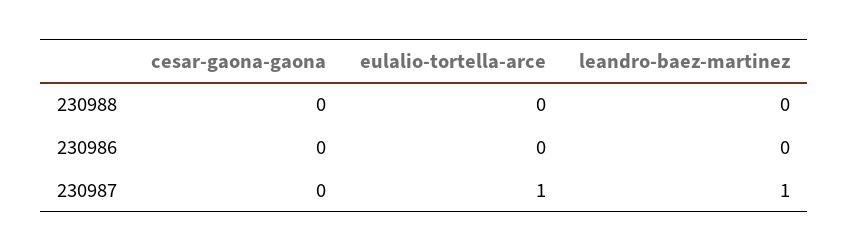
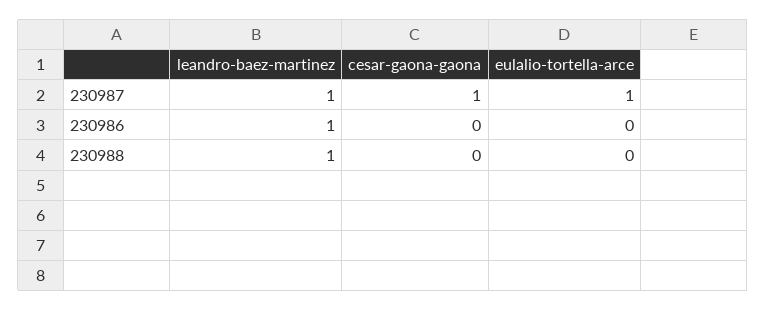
leandro-baez-martinez, 230988: 0 -> 1
leandro-baez-martinez, 230986: 0 -> 1
cesar-gaona-gaona, 230987: 0 -> 1

